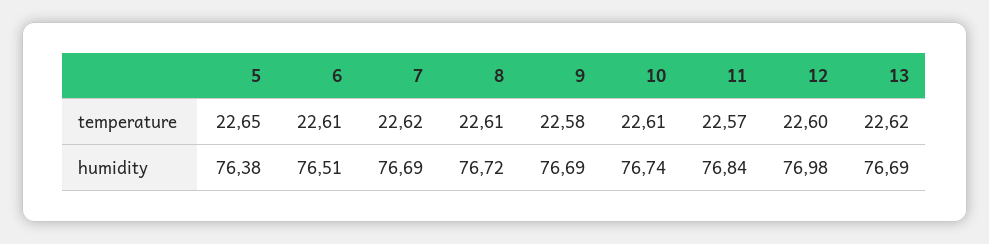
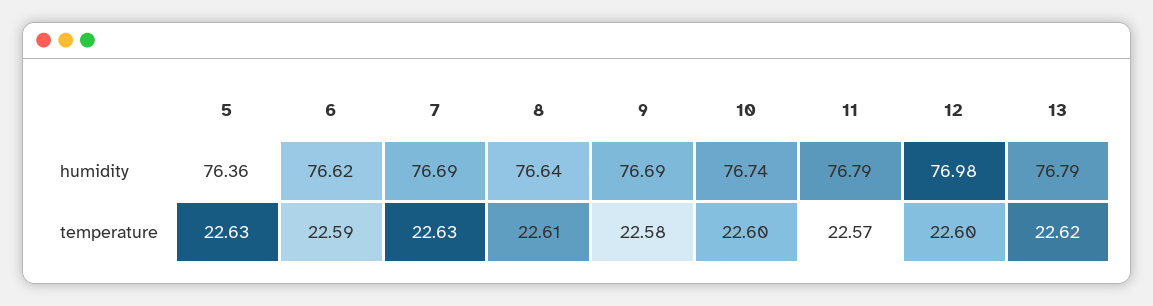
5, temperature: 22.65 -> 22.63
6, temperature: 22.61 -> 22.59
7, temperature: 22.62 -> 22.63
10, temperature: 22.61 -> 22.6
5, humidity: 76.38 -> 76.36
6, humidity: 76.51 -> 76.62
8, humidity: 76.72 -> 76.64
11, humidity: 76.84 -> 76.79
13, humidity: 76.69 -> 76.79

